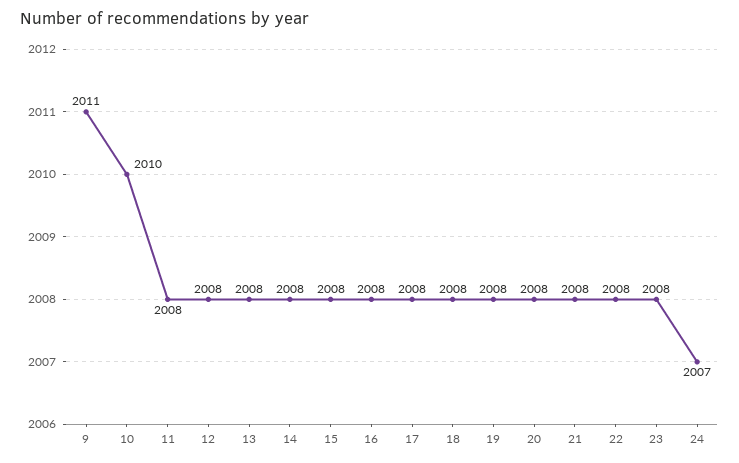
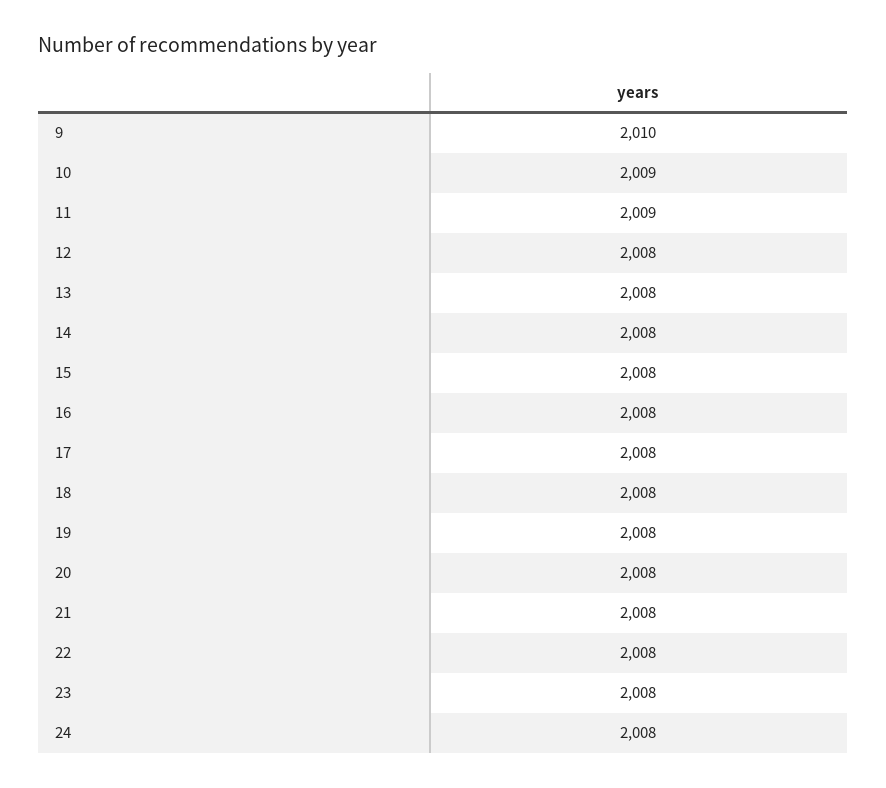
9: 2011 -> 2010
10: 2010 -> 2009
11: 2008 -> 2009
24: 2007 -> 2008

